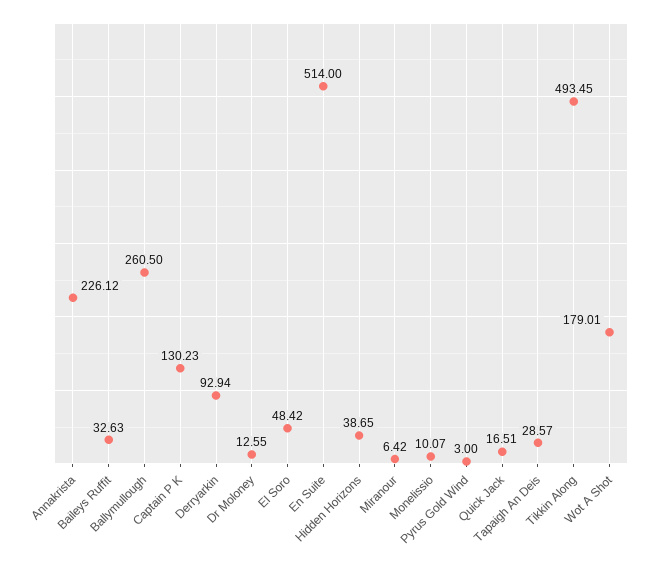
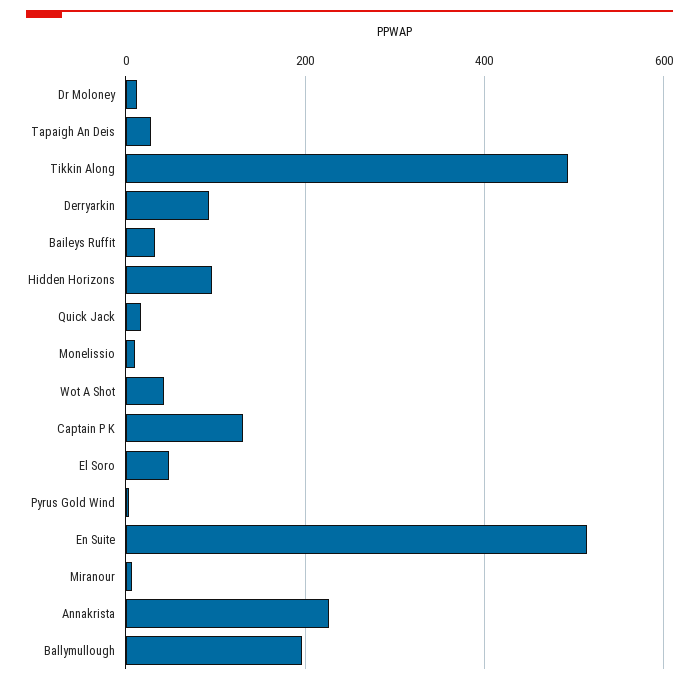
Ballymullough: 260.5 -> 200
Hidden Horizons: 38.65 -> 100
Wot A Shot: 179.01 -> 40

